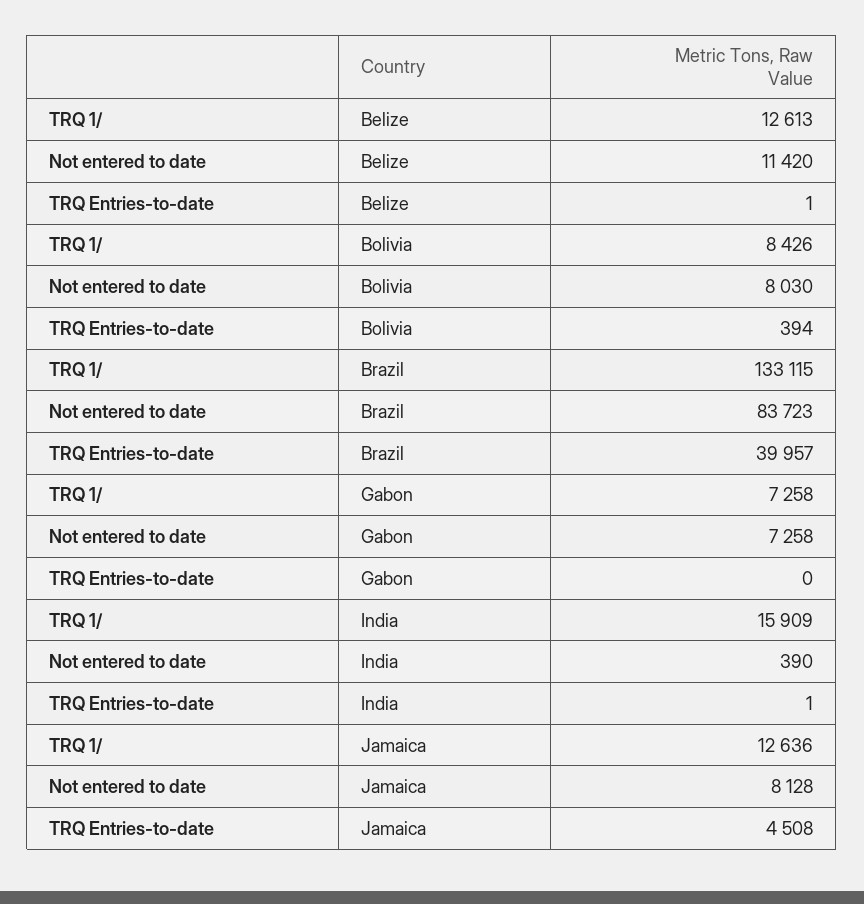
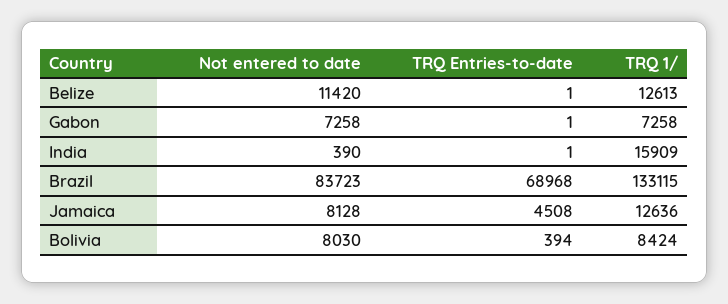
TRQ 1/, Bolivia: 8426 -> 8424
TRQ Entries-to-date, Brazil: 39957 -> 68968
TRQ Entries-to-date, Gabon: 0 -> 1

